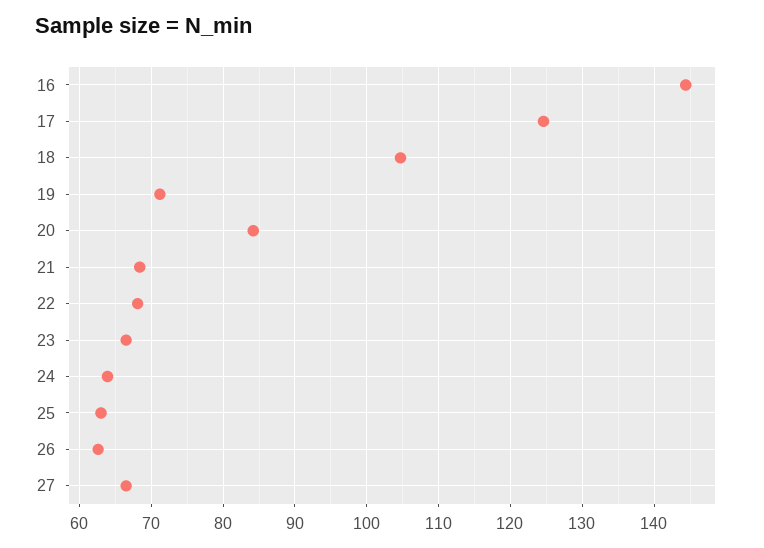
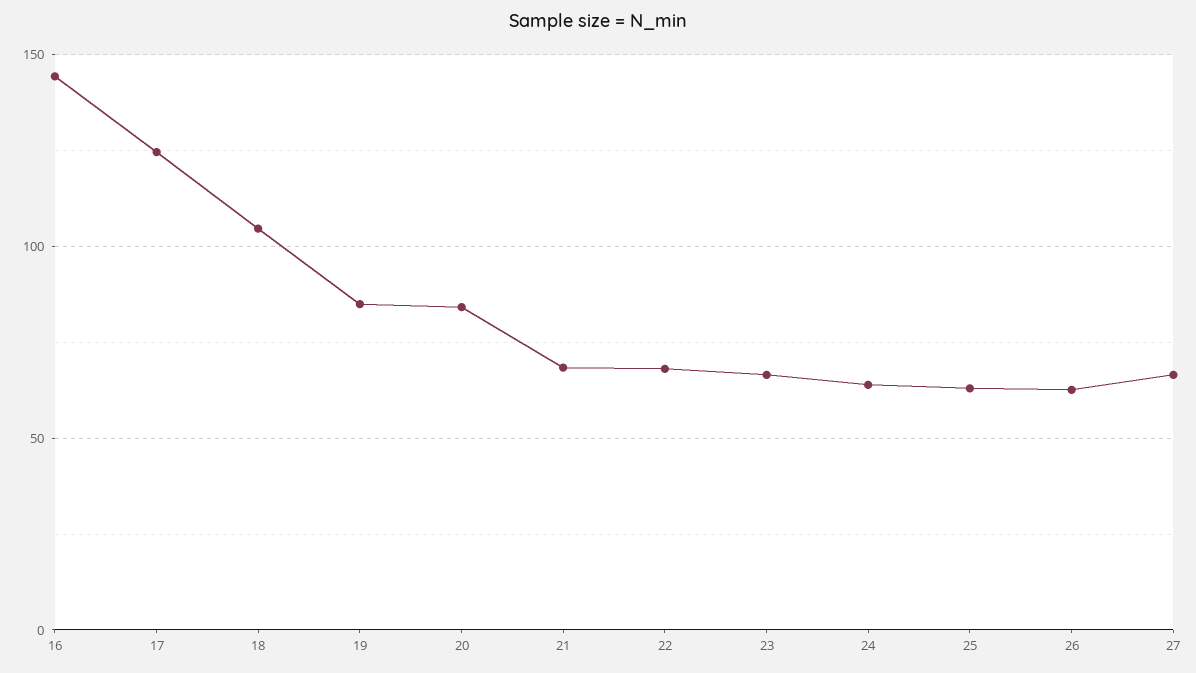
19: 71 -> 85

